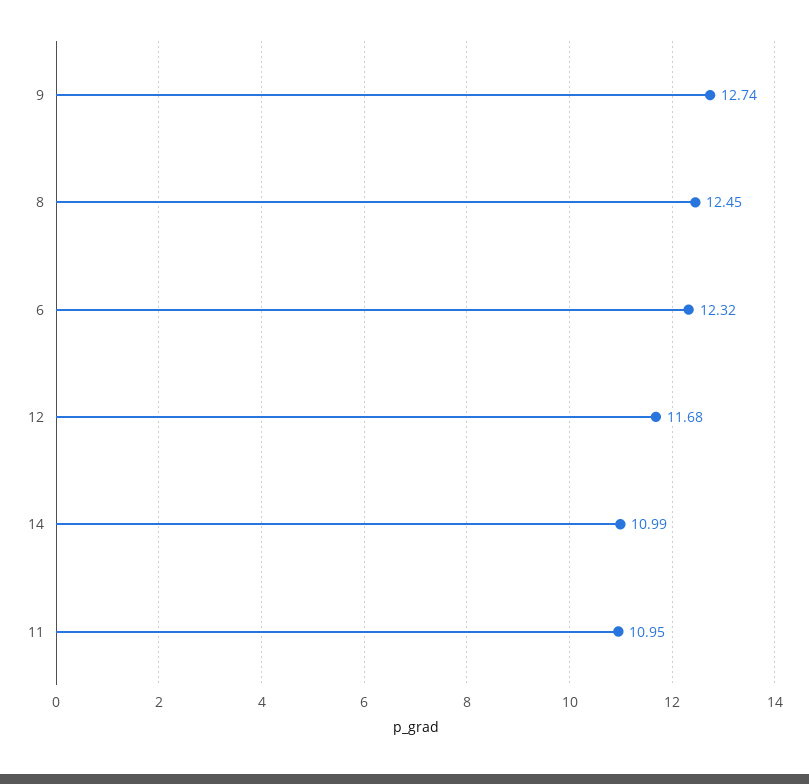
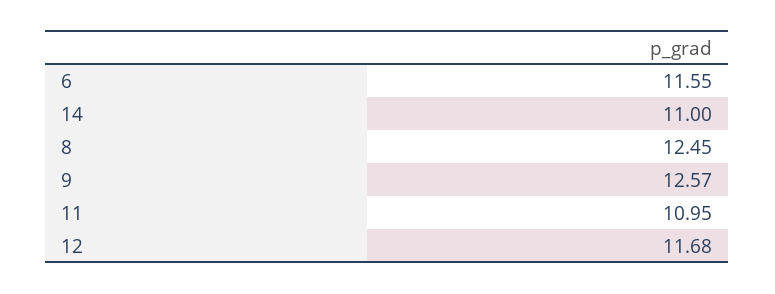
9: 12.74 -> 12.57
6: 12.32 -> 11.55
14: 10.99 -> 11

